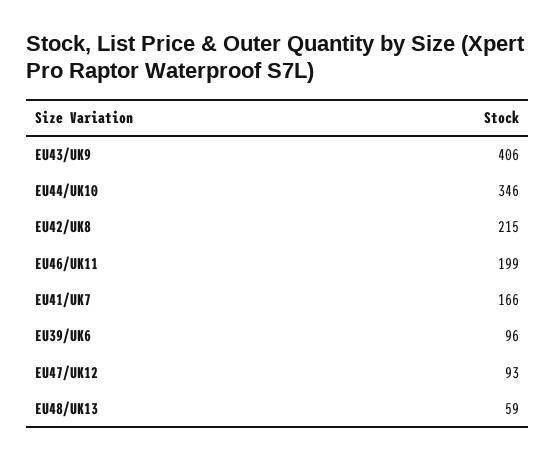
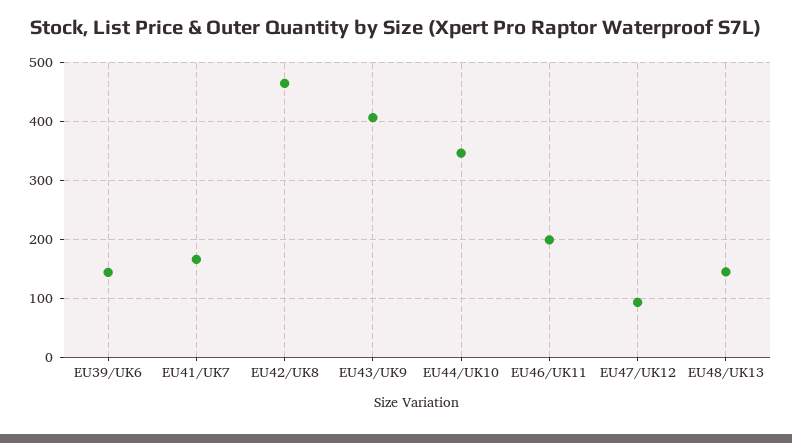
EU42/UK8: 215 -> 460
EU39/UK6: 96 -> 140
EU48/UK13: 59 -> 140

